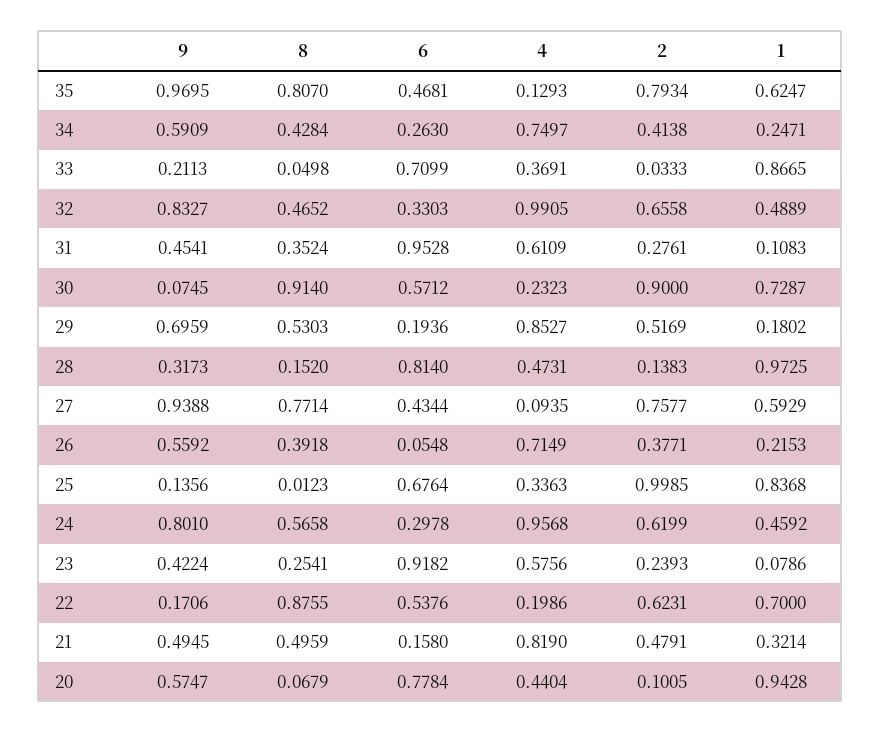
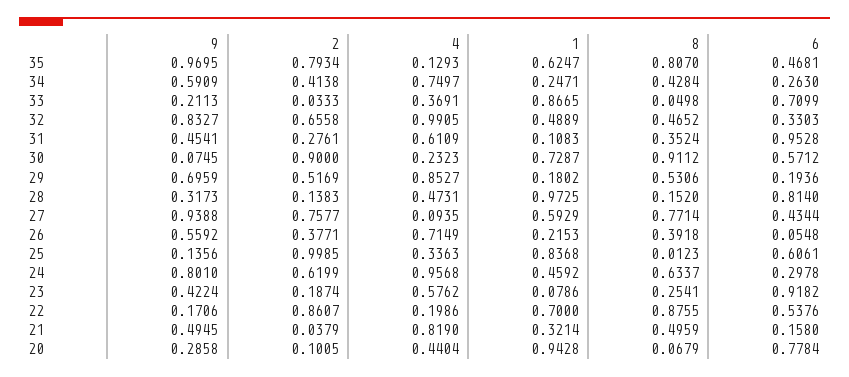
8, 30: 0.914 -> 0.9112
8, 29: 0.5303 -> 0.5306
6, 25: 0.6764 -> 0.6061
8, 24: 0.5658 -> 0.6337
4, 23: 0.5756 -> 0.5762
2, 23: 0.2393 -> 0.1874
2, 22: 0.6231 -> 0.8607
2, 21: 0.4791 -> 0.0379
9, 20: 0.5747 -> 0.2858

